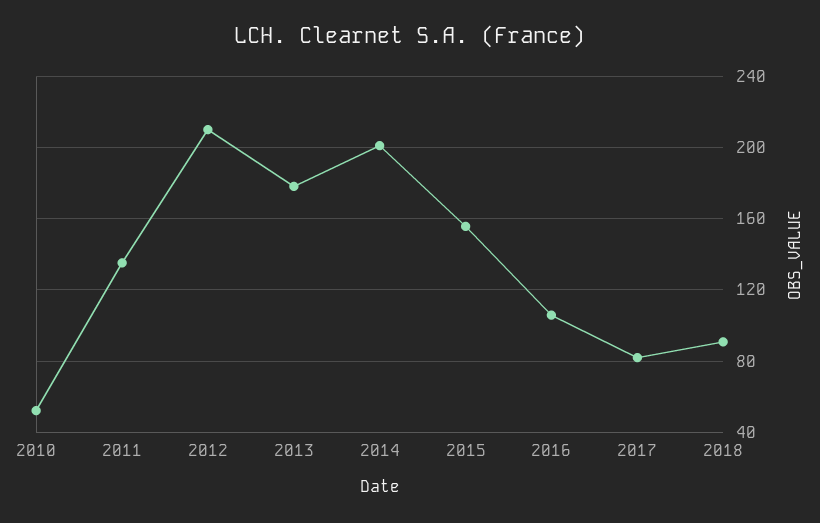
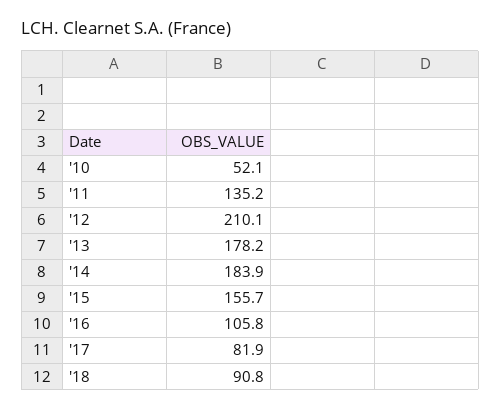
2014: 200 -> 183.9

